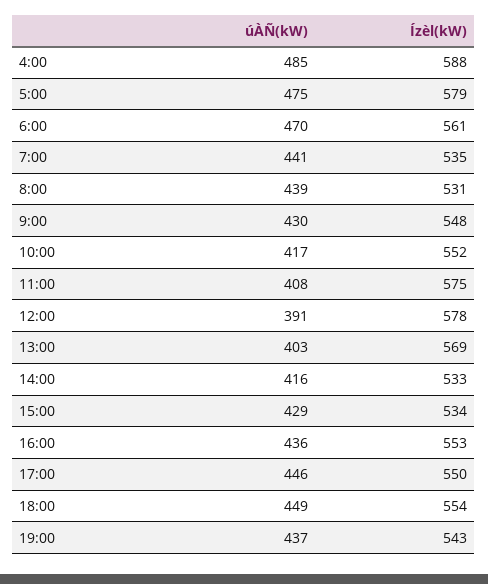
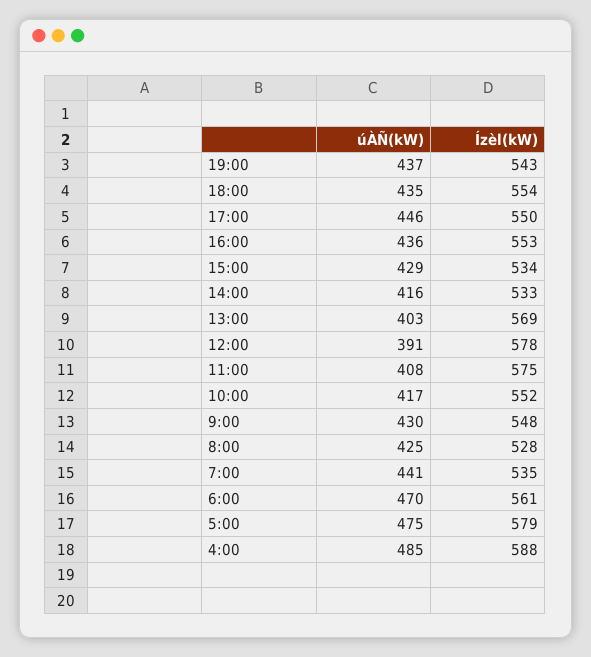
úÀÑ(kW), 8:00: 439 -> 425
Ízèl(kW), 8:00: 531 -> 528
úÀÑ(kW), 18:00: 449 -> 435

